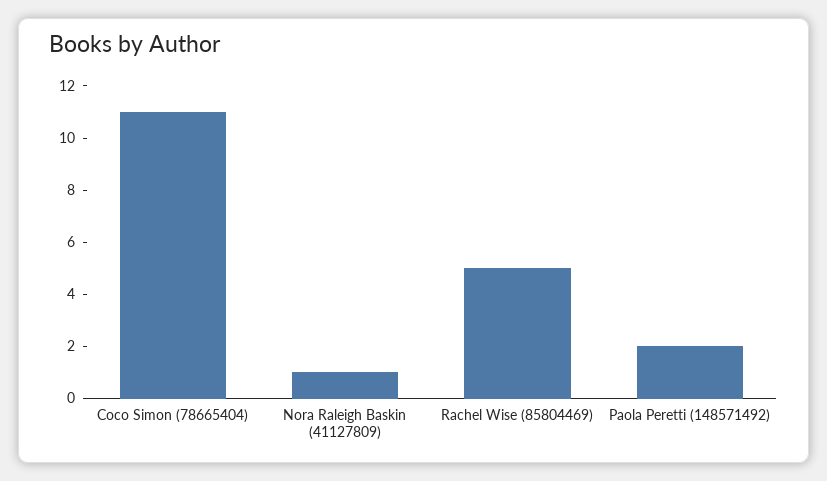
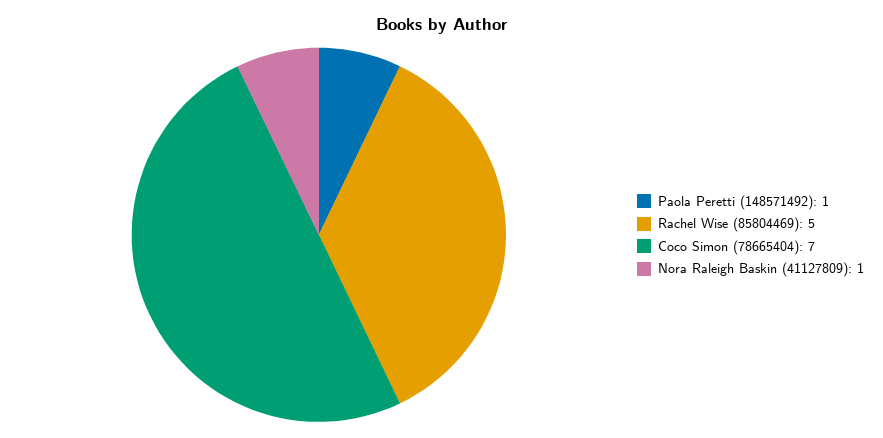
Coco Simon (78665404): 11 -> 7
Paola Peretti (148571492): 2 -> 1

